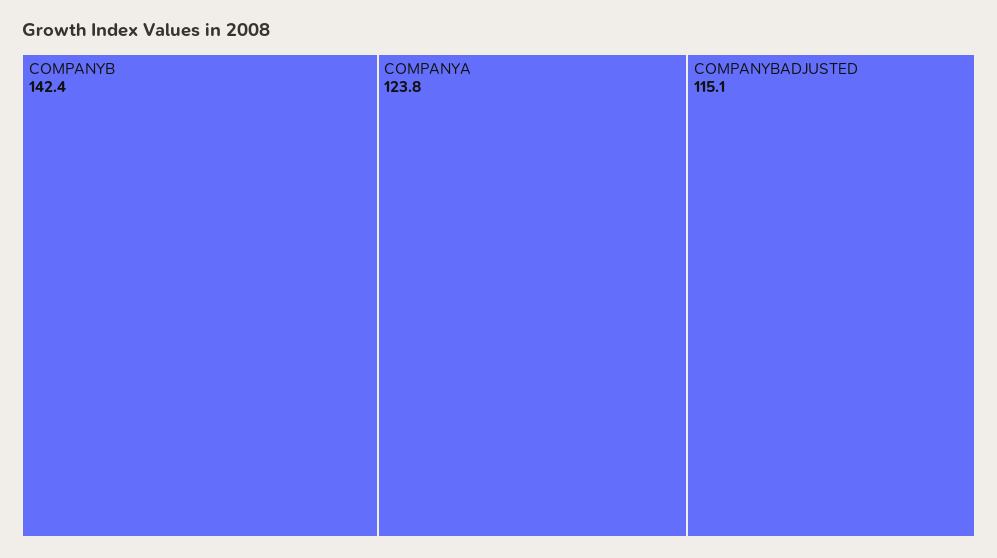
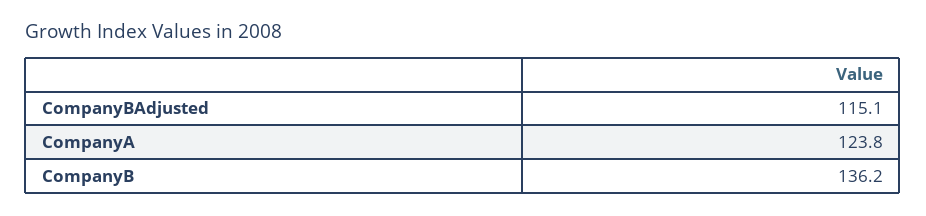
COMPANYB: 142.4 -> 136.2

